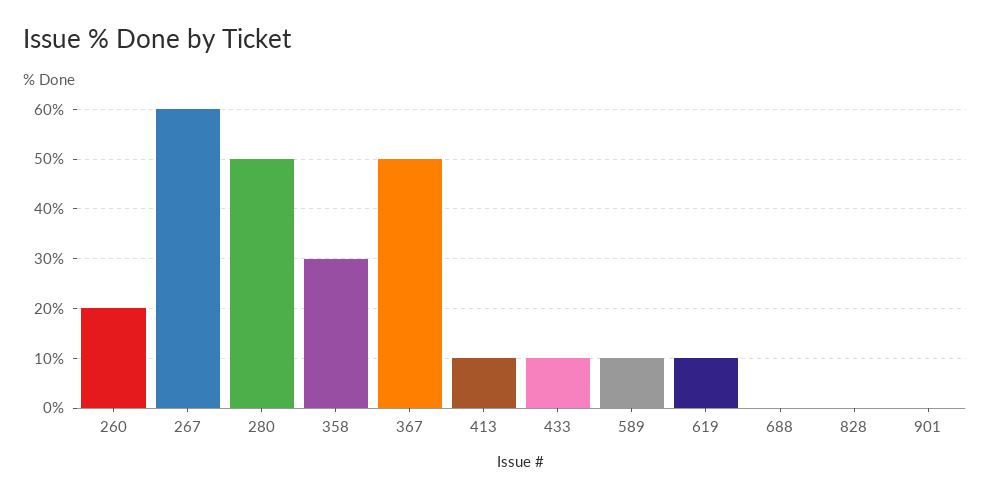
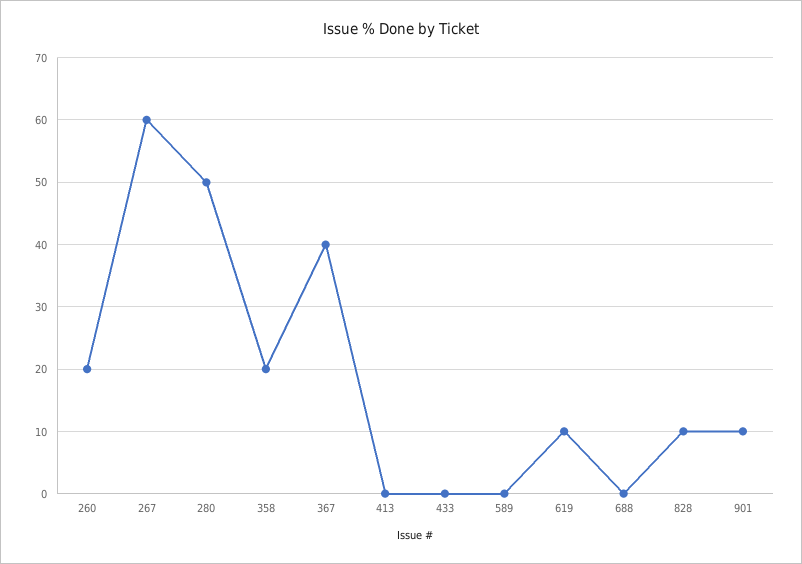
358: 30 -> 20
367: 50 -> 40
413: 10 -> 0
433: 10 -> 0
589: 10 -> 0
828: 0 -> 10
901: 0 -> 10

